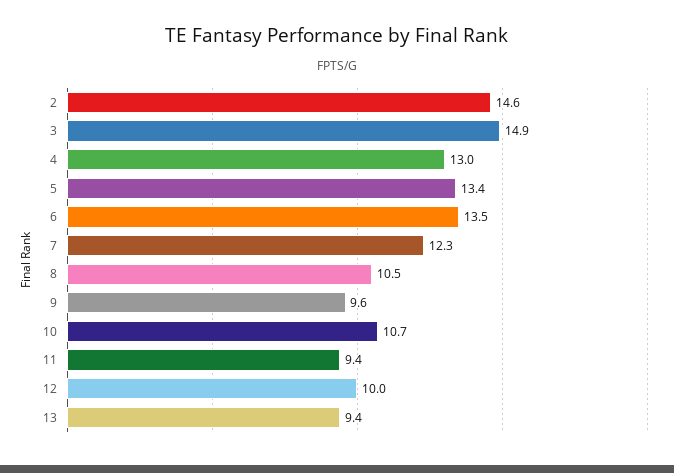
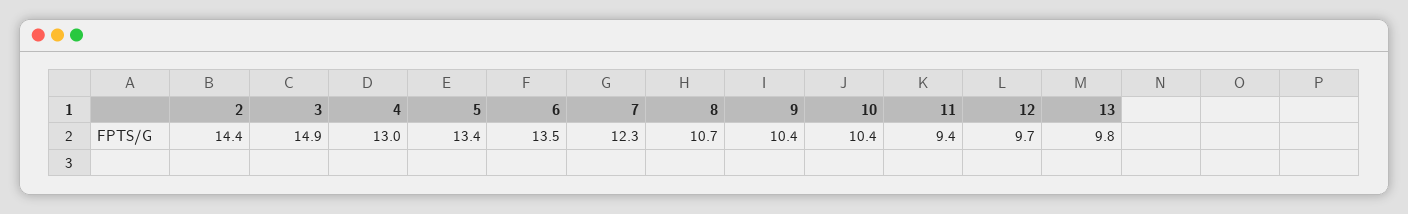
2: 14.6 -> 14.4
8: 10.5 -> 10.7
9: 9.6 -> 10.4
10: 10.7 -> 10.4
12: 10 -> 9.7
13: 9.4 -> 9.8

